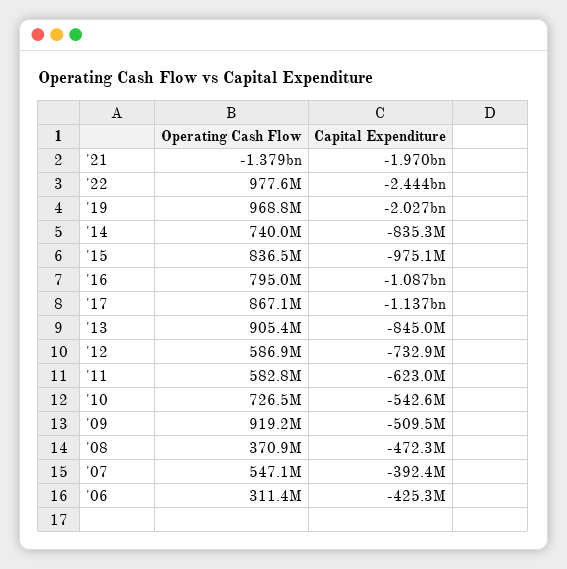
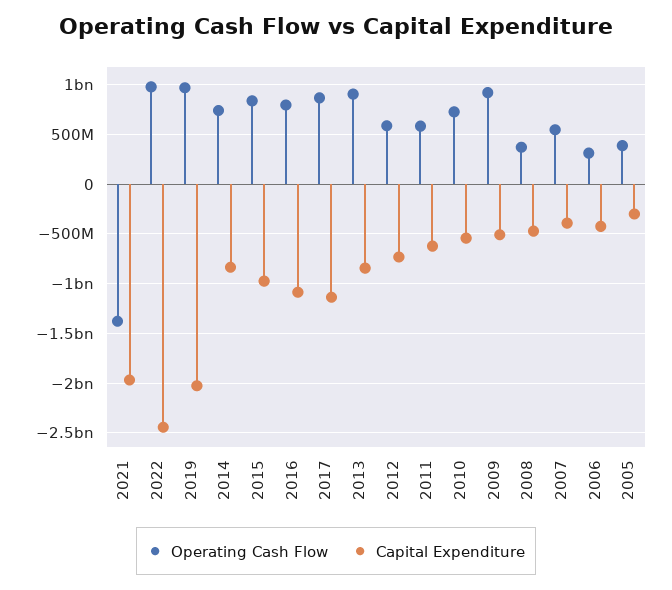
Operating Cash Flow, 2005: none -> 400000000
Capital Expenditure, 2005: none -> -300000000

